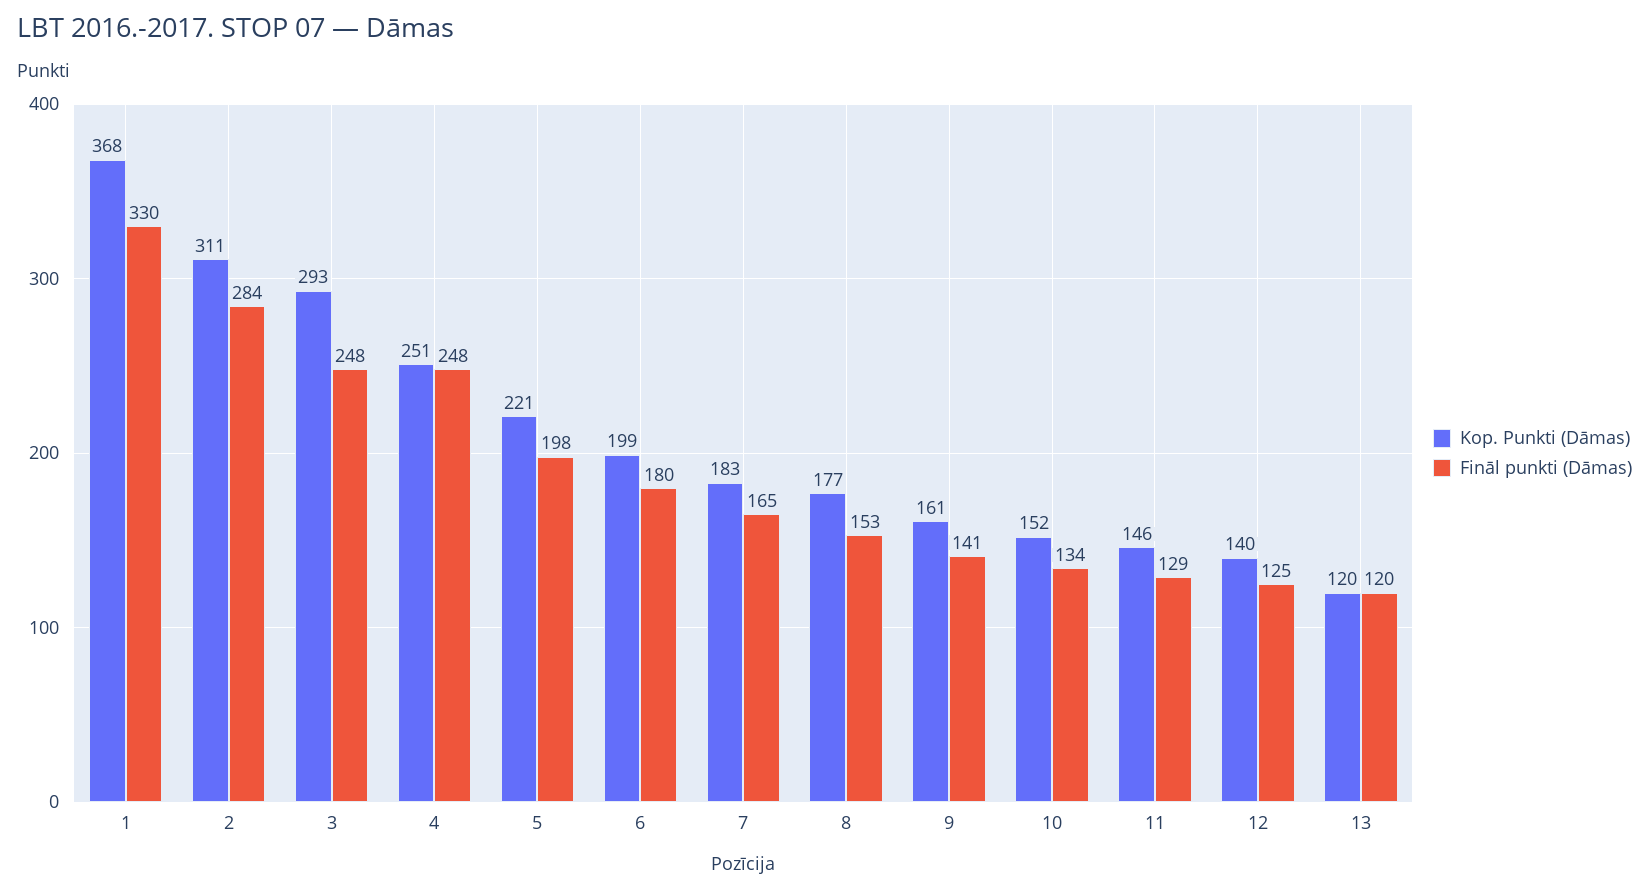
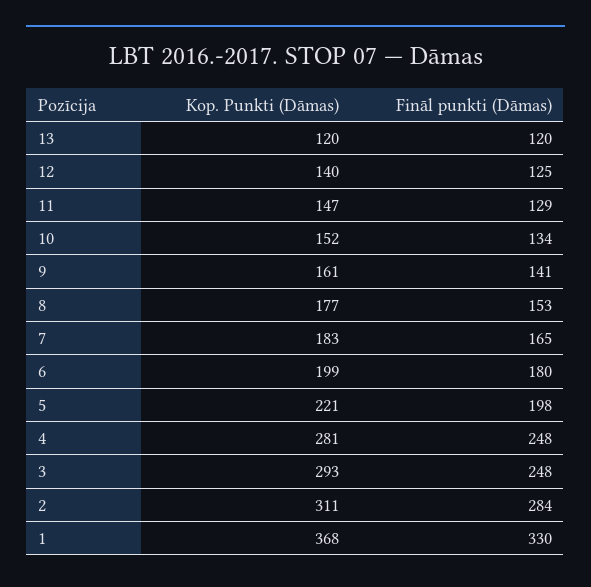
Kop. Punkti (Dāmas), 4: 251 -> 281
Kop. Punkti (Dāmas), 11: 146 -> 147

